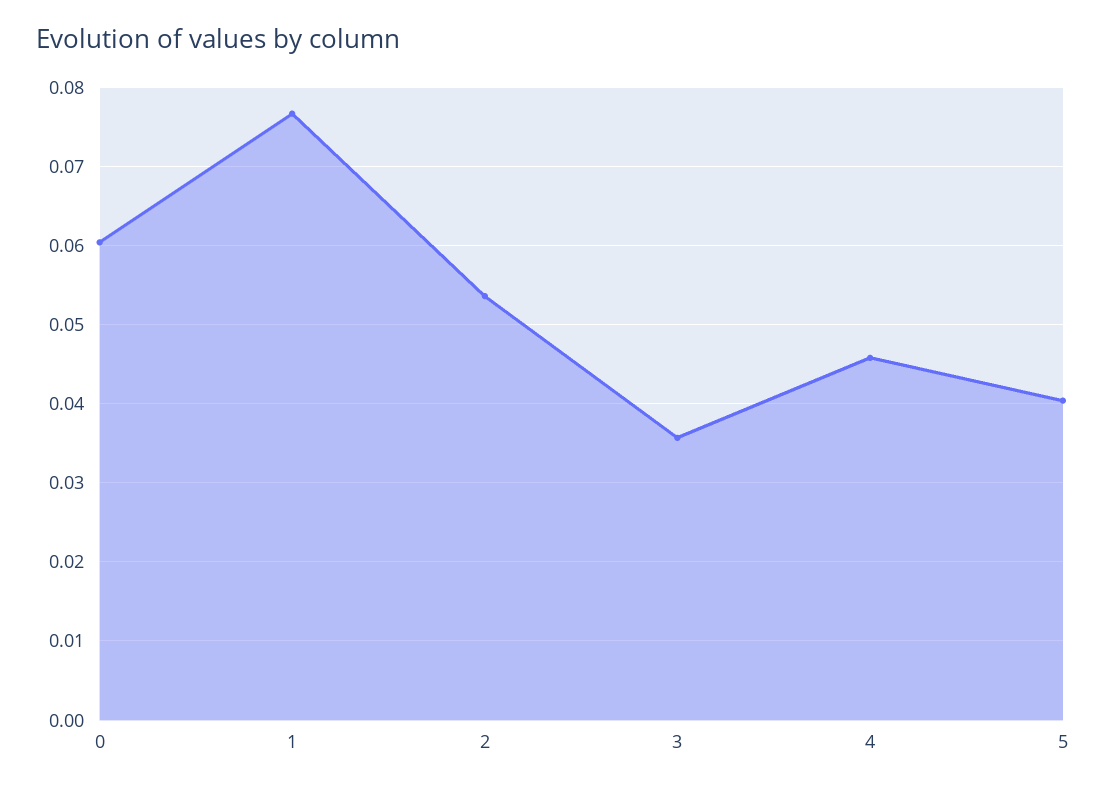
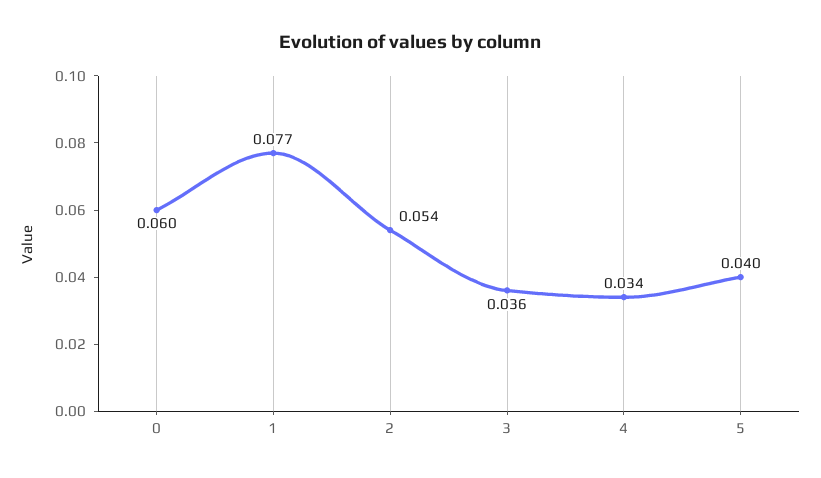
4: 0.046 -> 0.034

